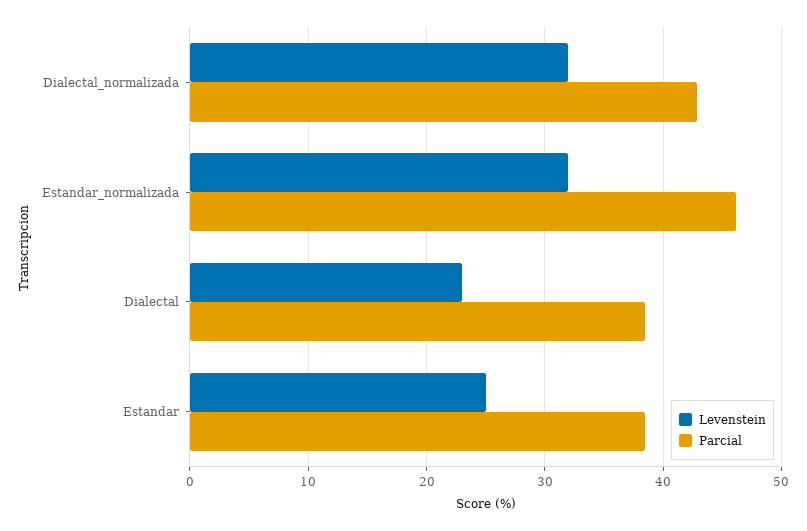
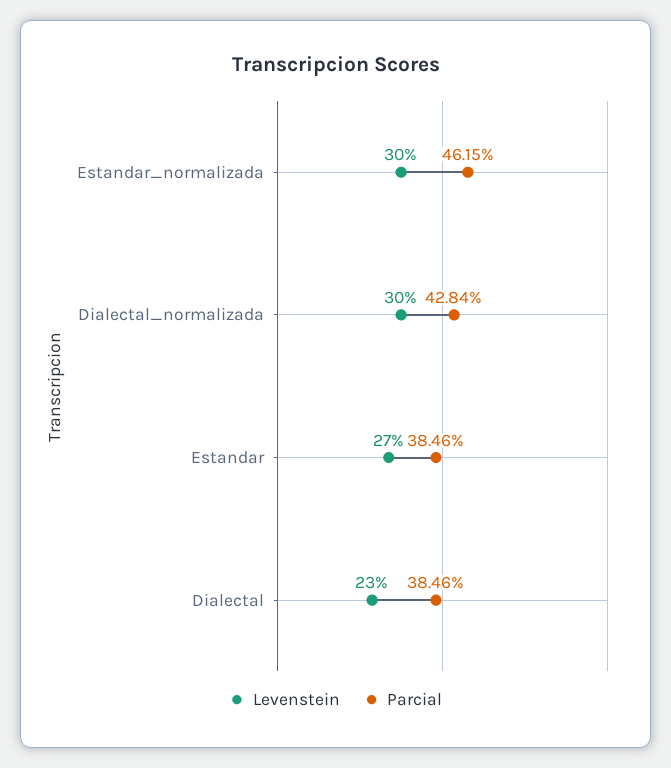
Levenstein, Dialectal_normalizada: 32 -> 30
Levenstein, Estandar_normalizada: 32 -> 30
Levenstein, Estandar: 25 -> 27

